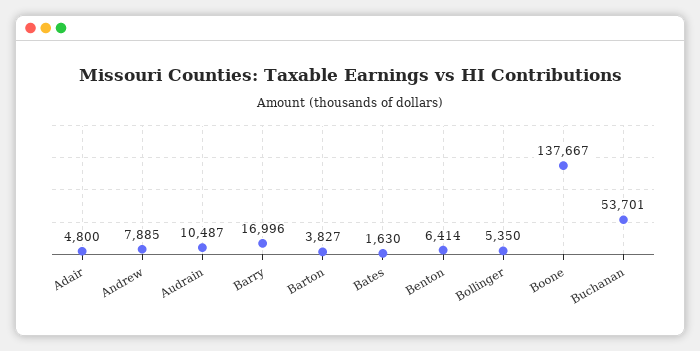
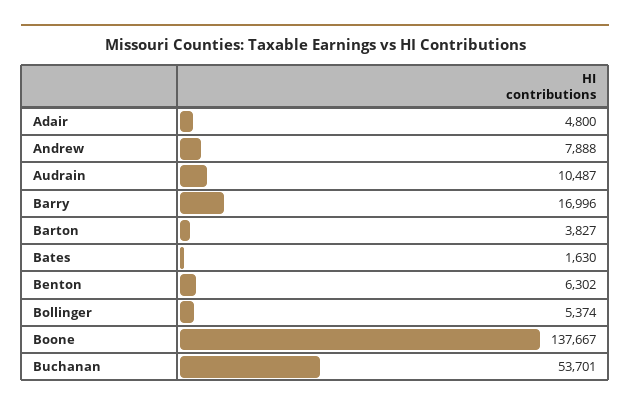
Andrew: 7885 -> 7888
Benton: 6414 -> 6302
Bollinger: 5350 -> 5374

